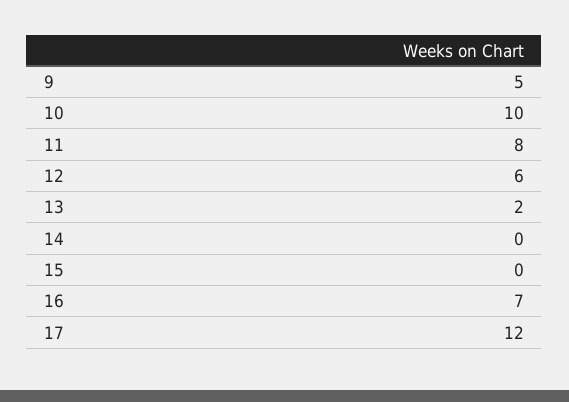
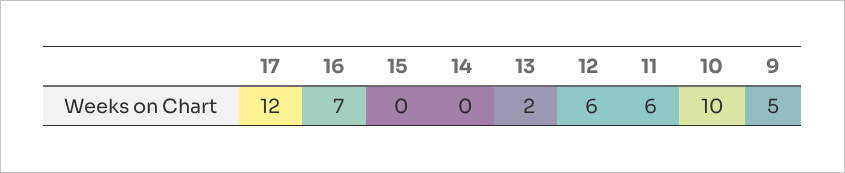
11: 8 -> 6

